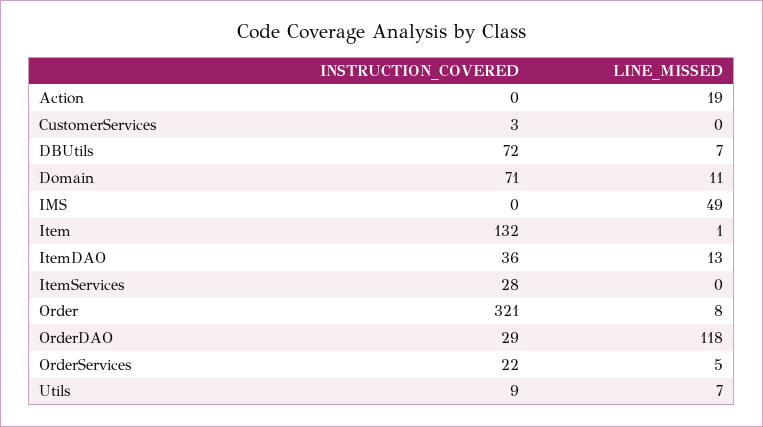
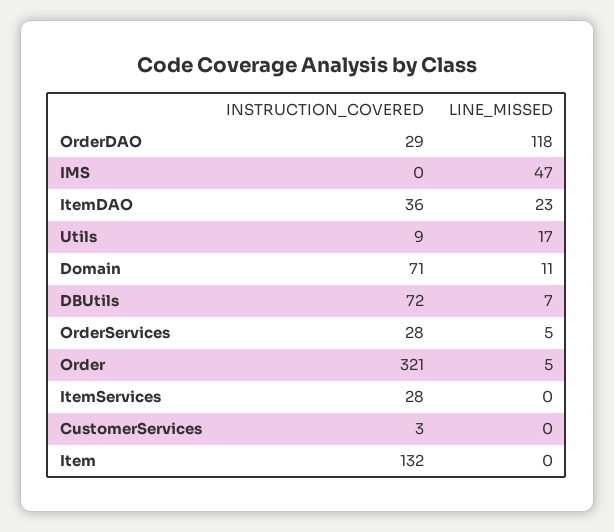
INSTRUCTION_COVERED, Action: 0 -> none
LINE_MISSED, Action: 19 -> none
LINE_MISSED, IMS: 49 -> 47
LINE_MISSED, Item: 1 -> 0
LINE_MISSED, ItemDAO: 13 -> 23
LINE_MISSED, Order: 8 -> 5
INSTRUCTION_COVERED, OrderServices: 22 -> 28
LINE_MISSED, Utils: 7 -> 17

